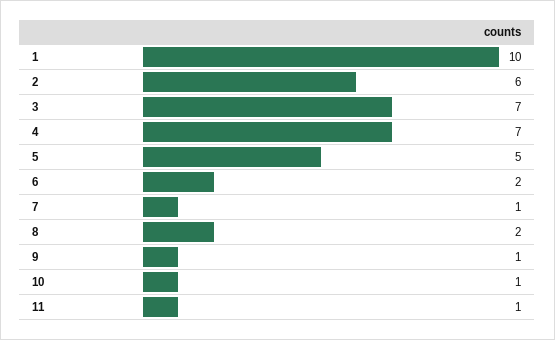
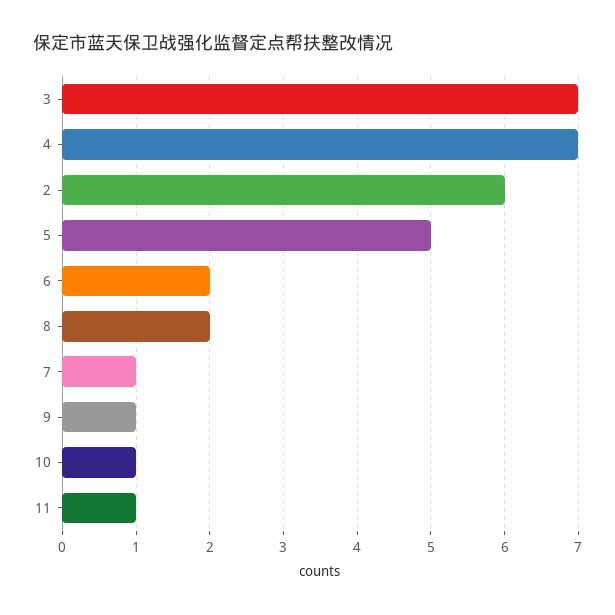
1: 10 -> none

